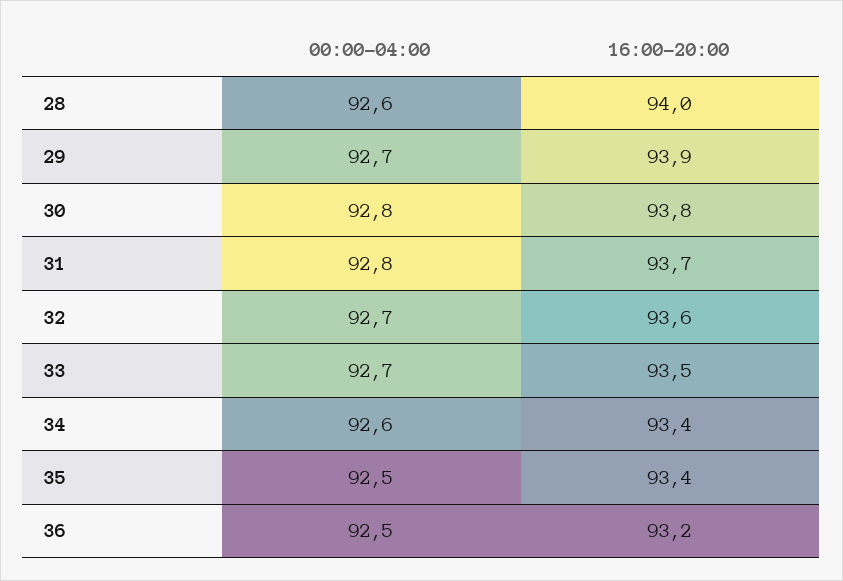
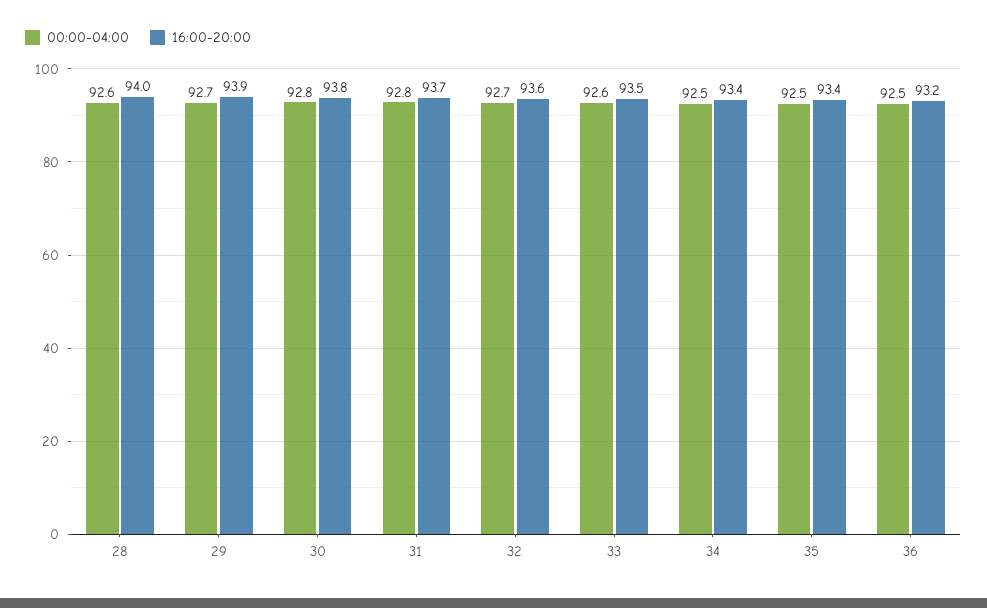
00:00-04:00, 33: 92.7 -> 92.6
00:00-04:00, 34: 92.6 -> 92.5

